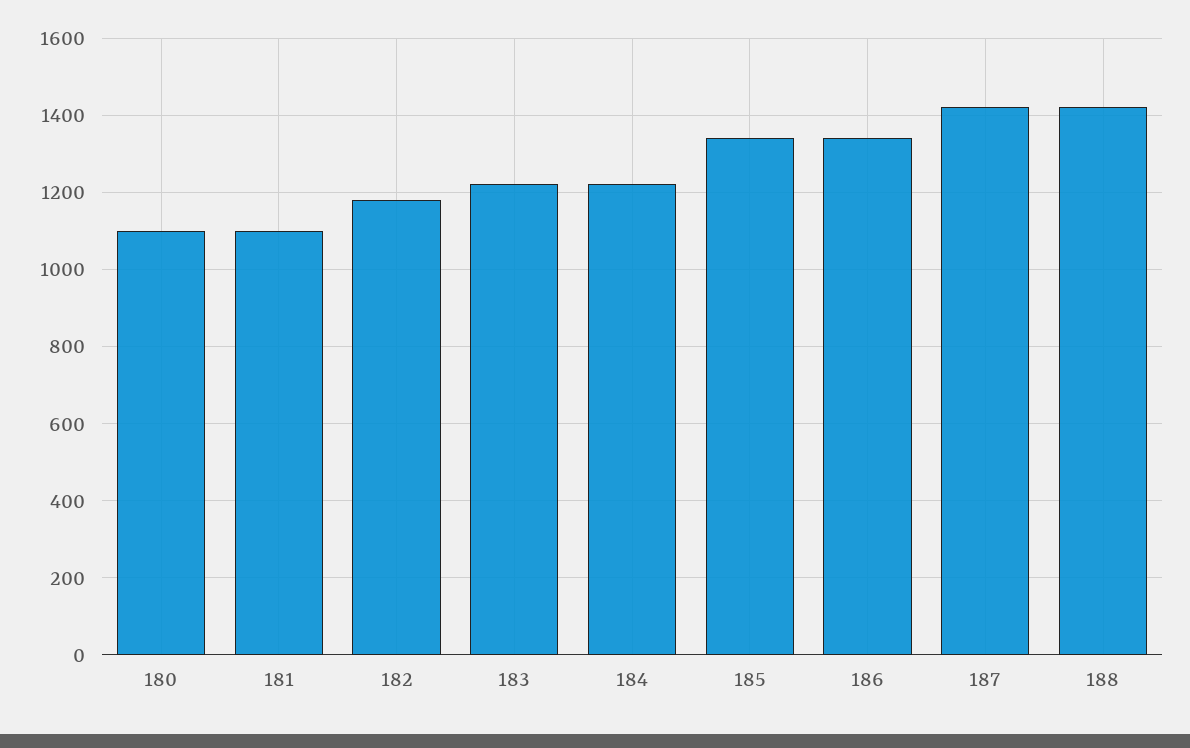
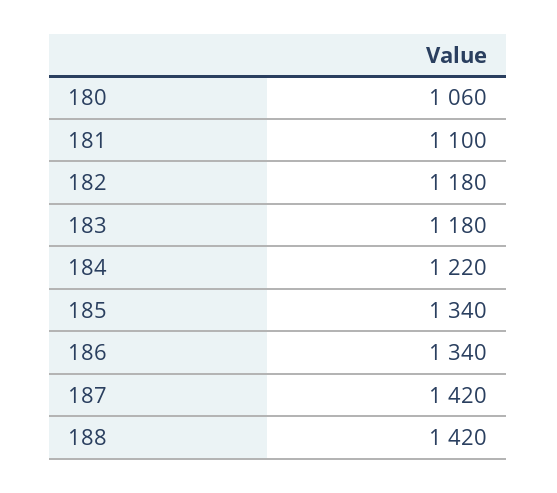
180: 1100 -> 1060
183: 1220 -> 1180

